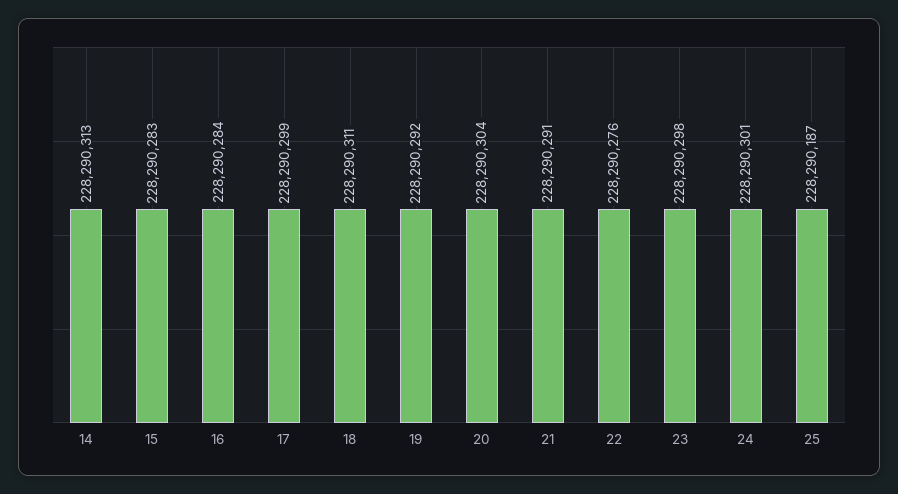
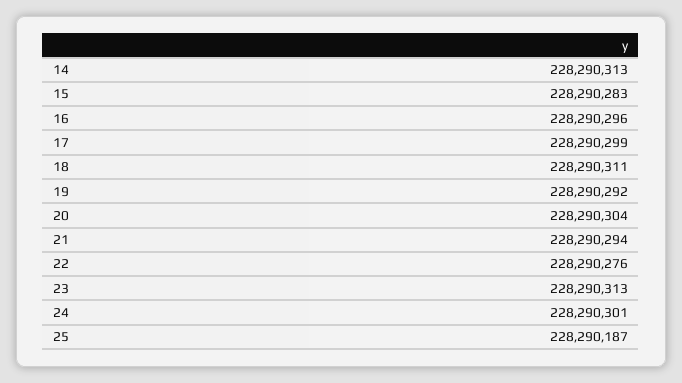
16: 228290284 -> 228290296
21: 228290291 -> 228290294
23: 228290298 -> 228290313

